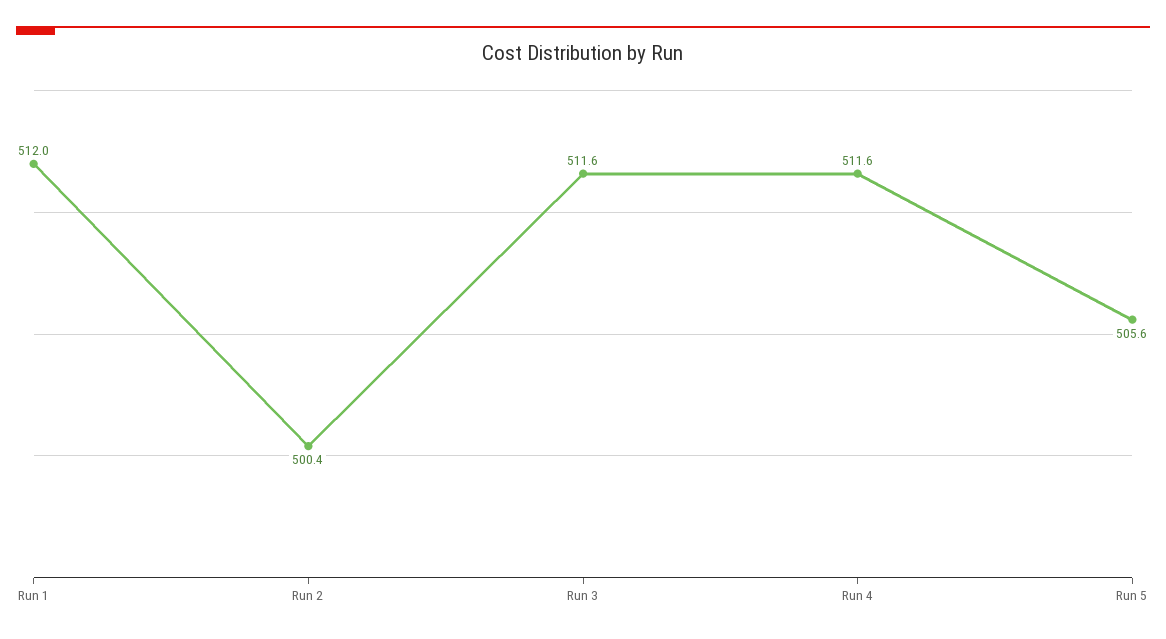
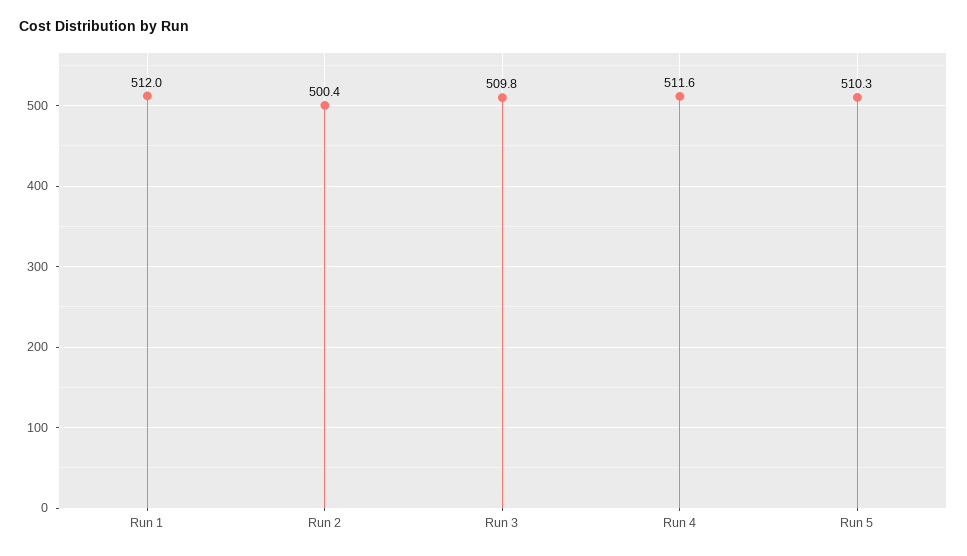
Run 3: 511.6 -> 509.8
Run 5: 505.6 -> 510.3

